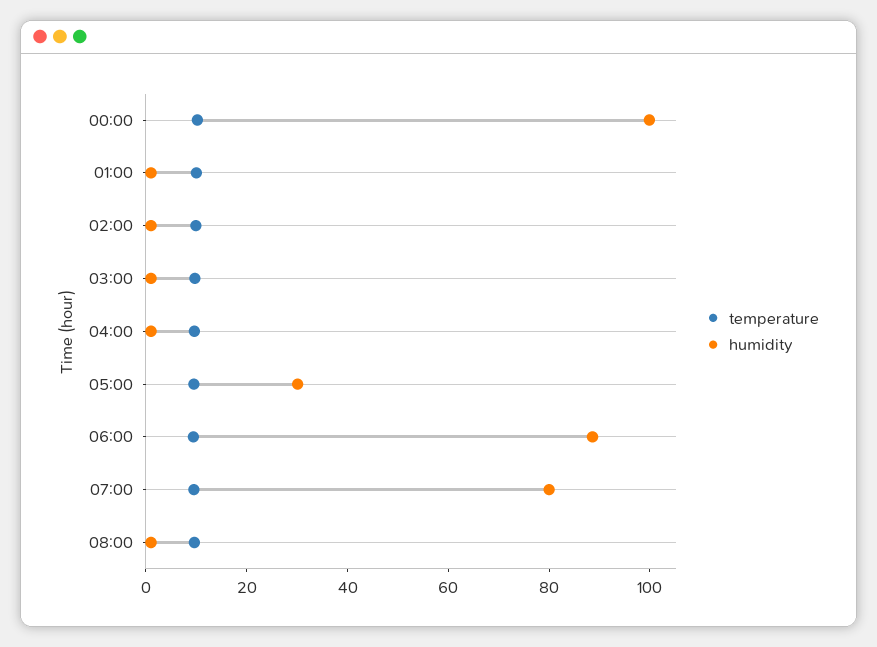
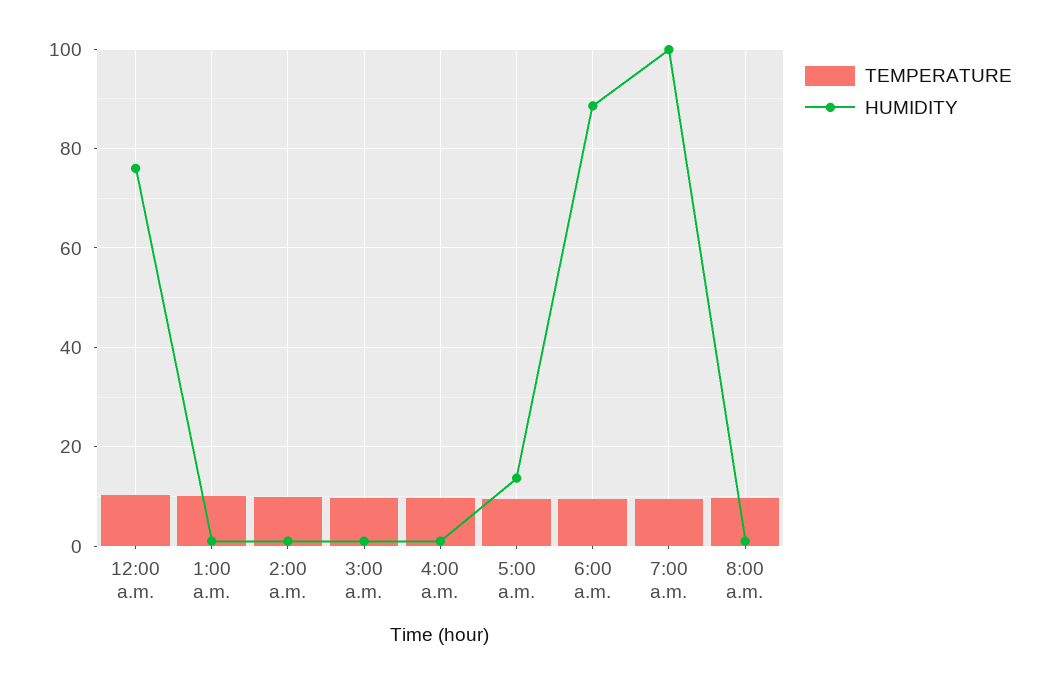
humidity, 00:00: 100 -> 76
humidity, 05:00: 30 -> 14
humidity, 07:00: 80 -> 100

